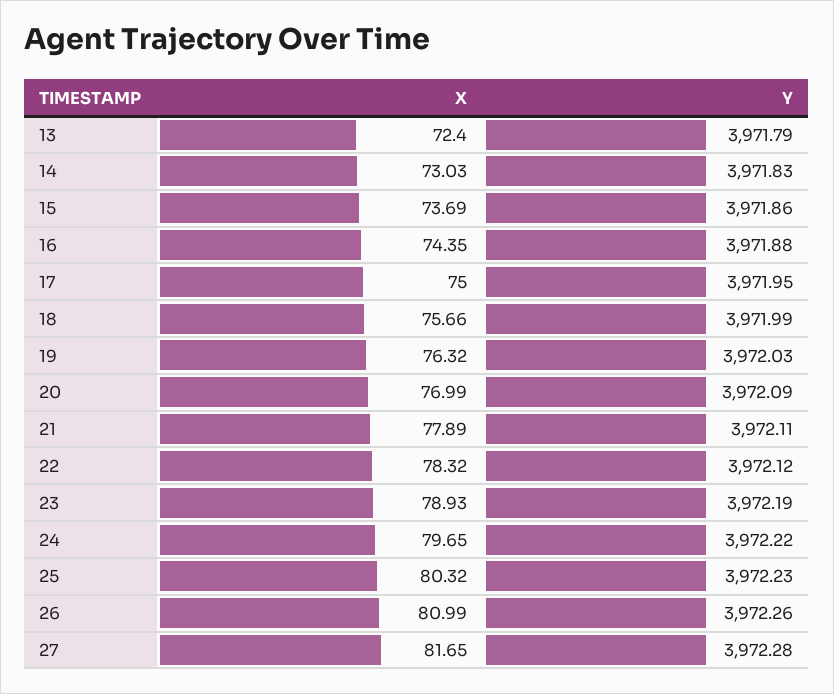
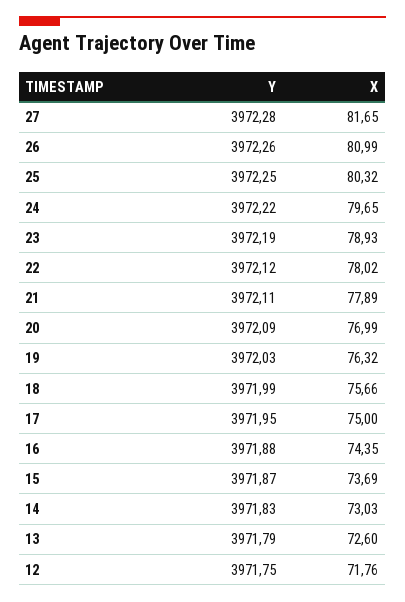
X, 13: 72.4 -> 72.6
Y, 15: 3971.86 -> 3971.87
X, 22: 78.32 -> 78.02
Y, 25: 3972.23 -> 3972.25
Y, 12: none -> 3971.75
X, 12: none -> 71.76

